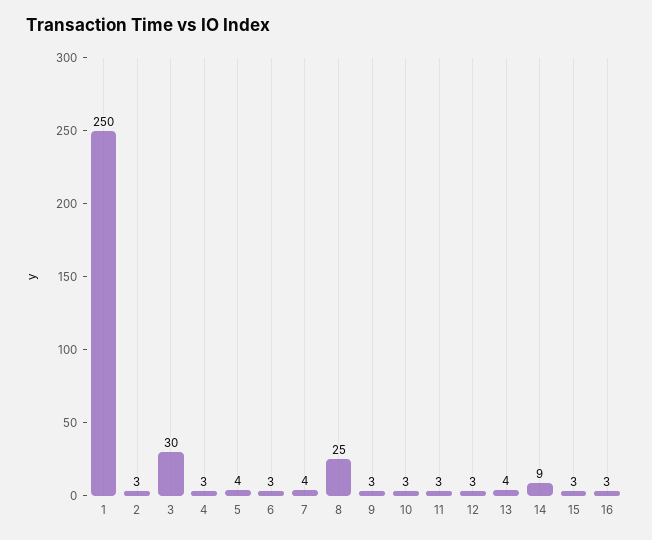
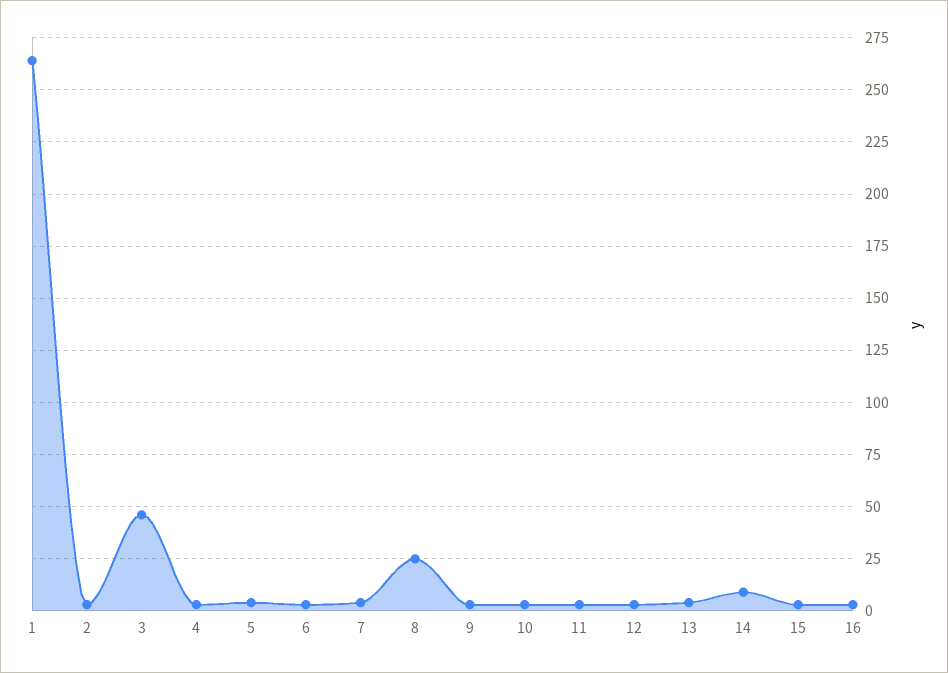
1: 250 -> 265
3: 30 -> 45

